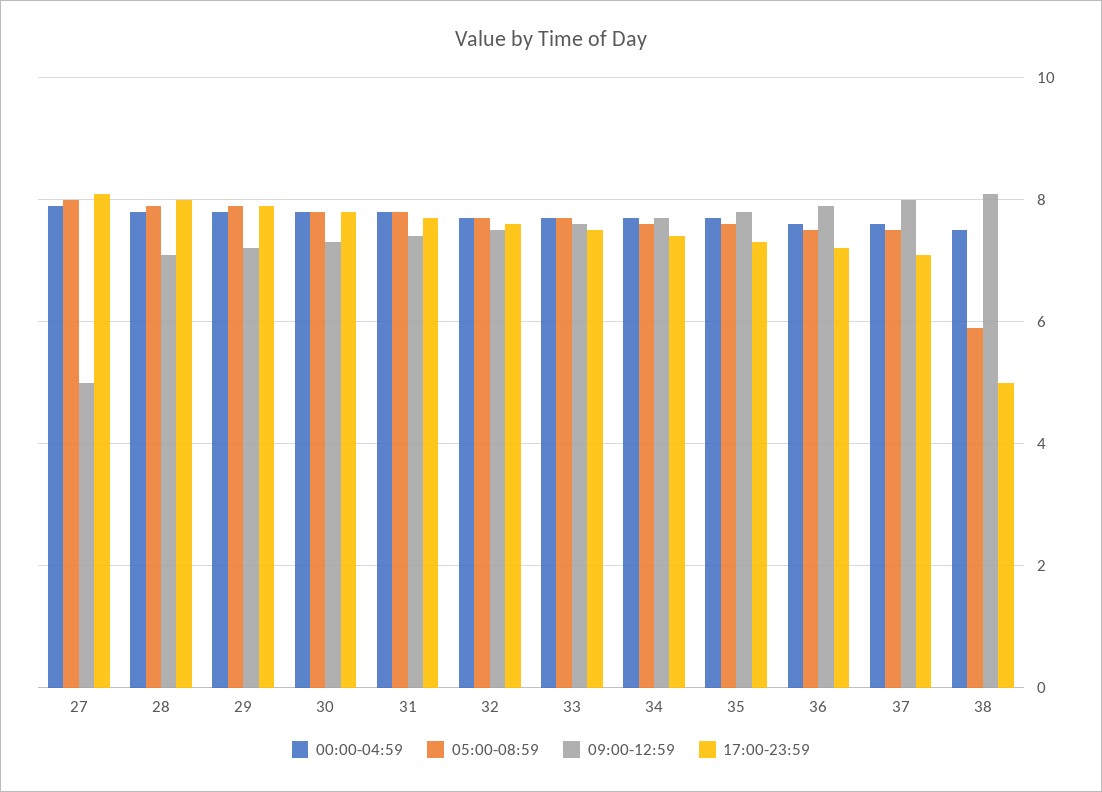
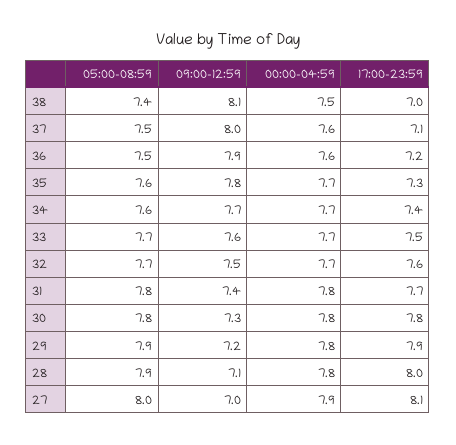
09:00-12:59, 27: 5 -> 7
05:00-08:59, 38: 6 -> 7.4
17:00-23:59, 38: 5 -> 7

